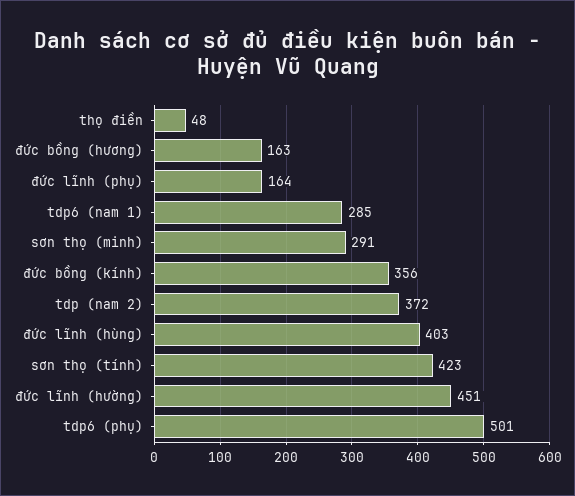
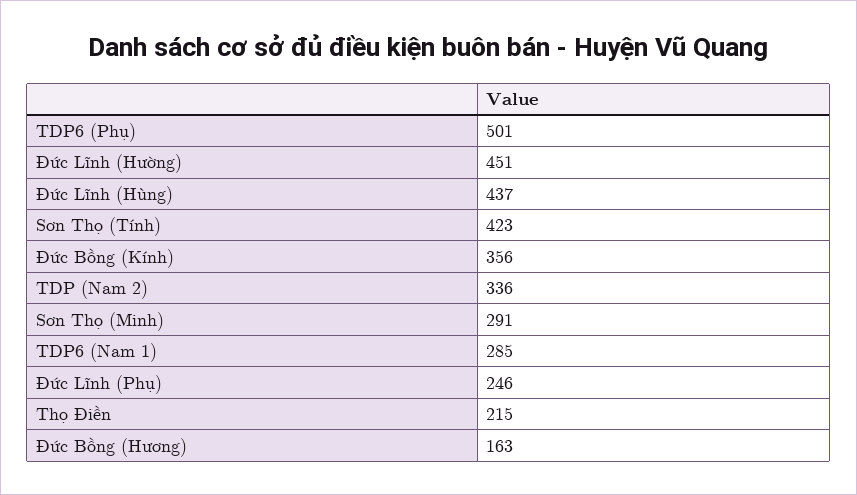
thọ điền: 48 -> 215
đức lĩnh (phụ): 164 -> 246
tdp (nam 2): 372 -> 336
đức lĩnh (hùng): 403 -> 437

